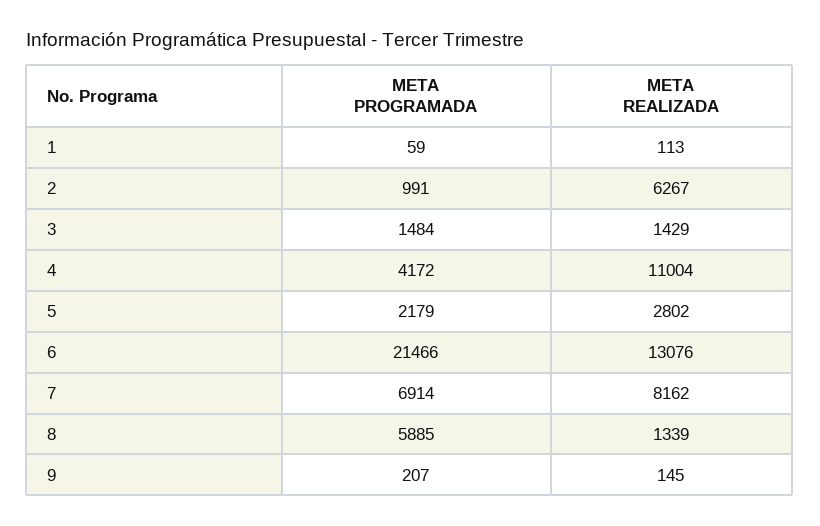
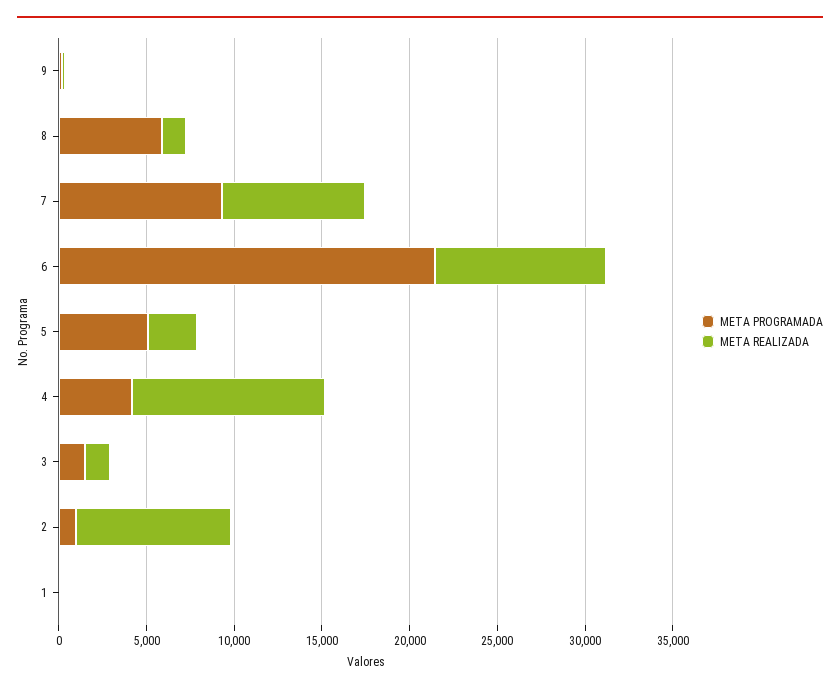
META REALIZADA, 2: 6267 -> 9000
META PROGRAMADA, 5: 2179 -> 5000
META REALIZADA, 6: 13076 -> 10000
META PROGRAMADA, 7: 6914 -> 9000

